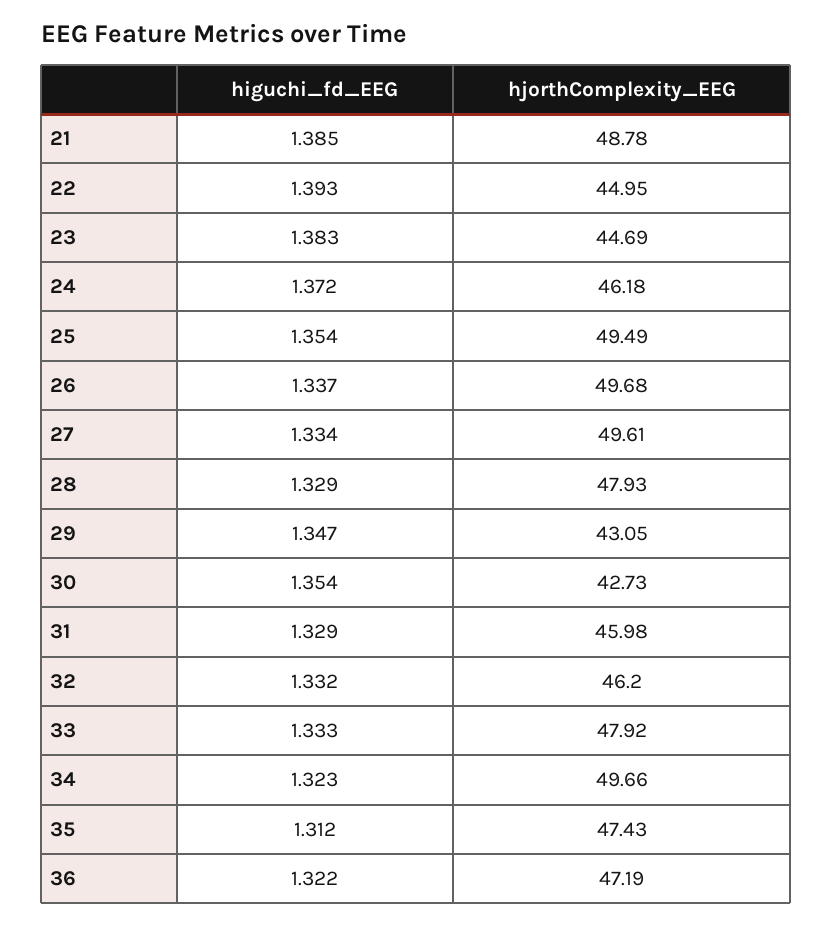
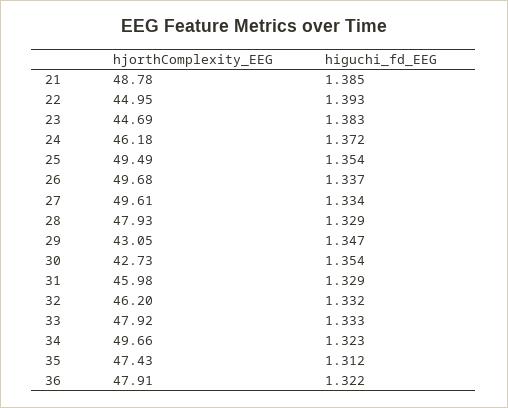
hjorthComplexity_EEG, 36: 47.19 -> 47.91

